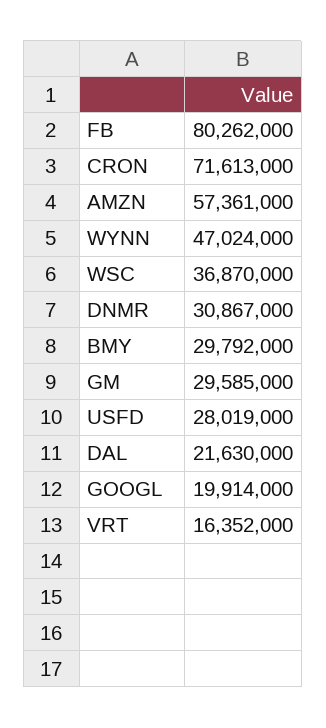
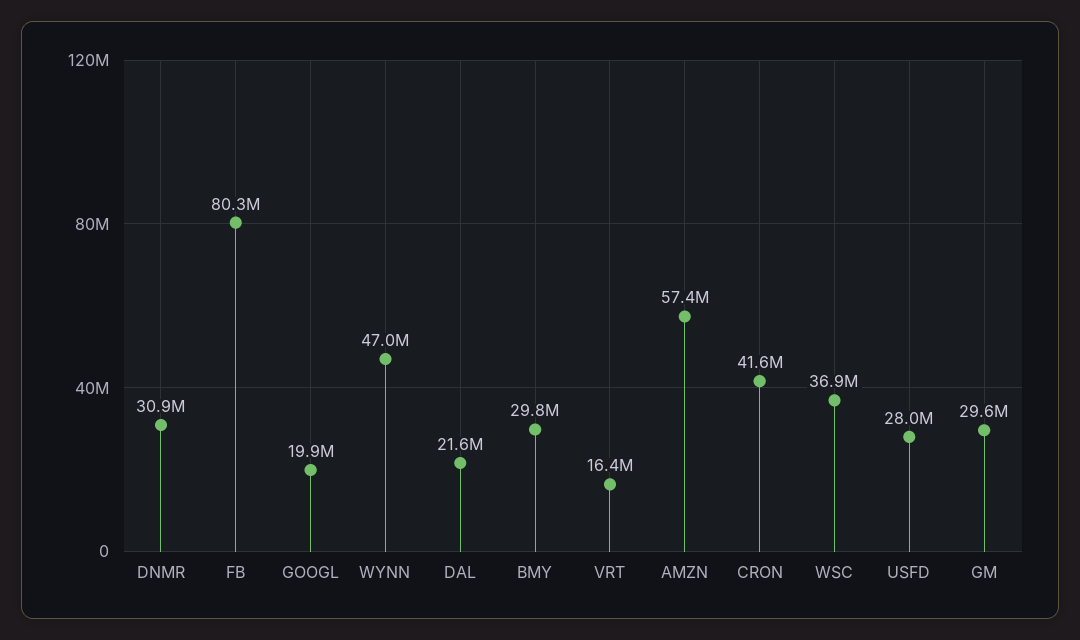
CRON: 71613000 -> 41600000

